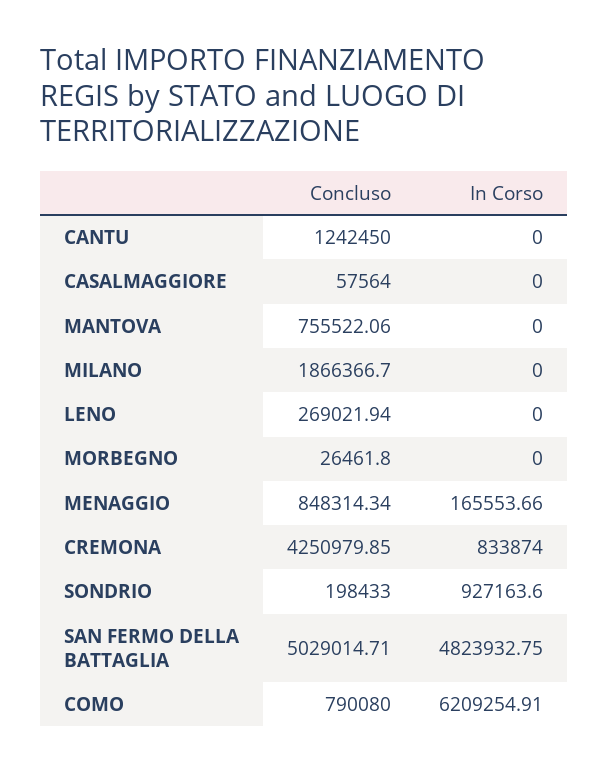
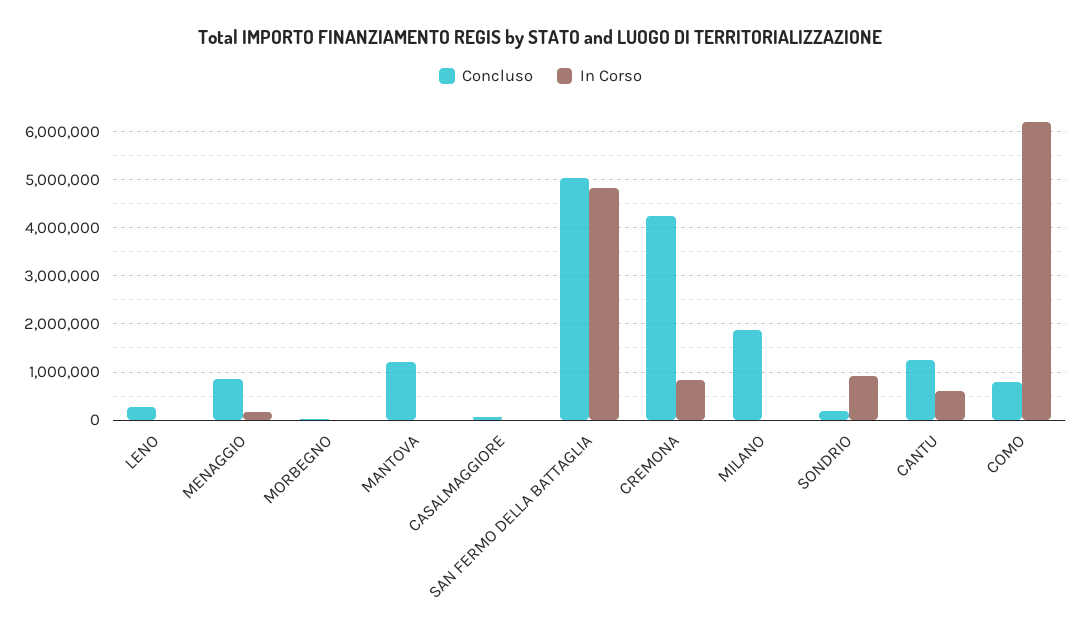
In Corso, CANTU: 0 -> 600000
Concluso, MANTOVA: 755522.06 -> 1200000

